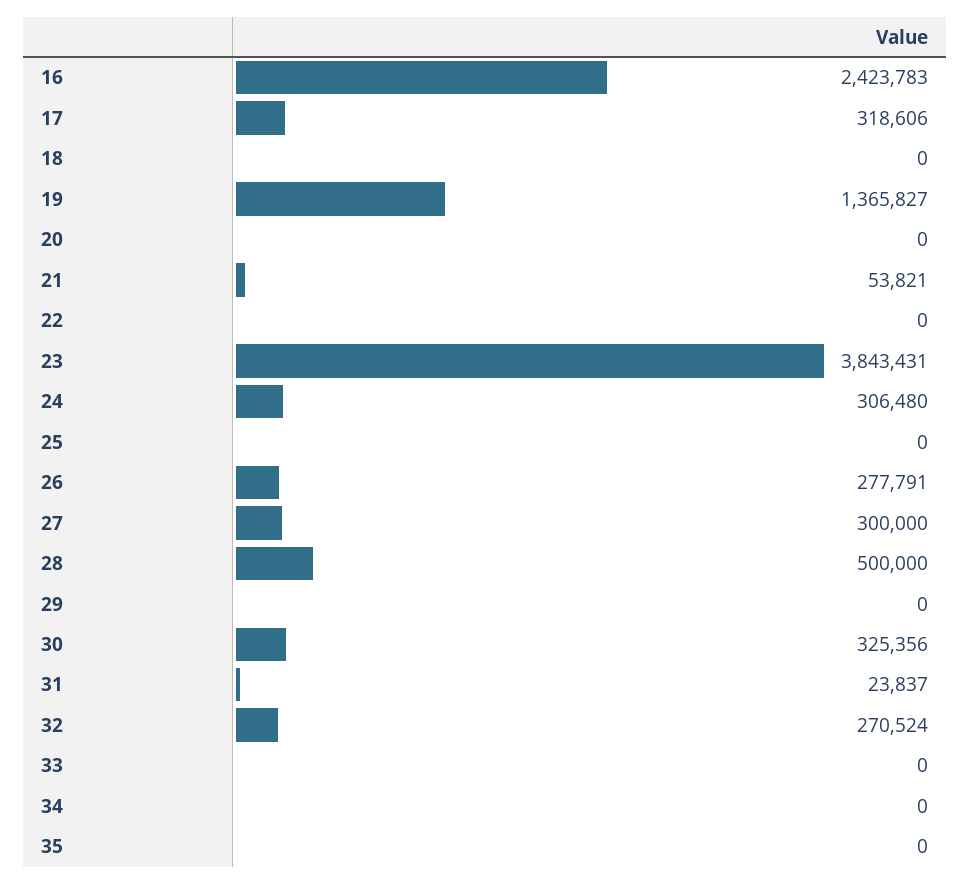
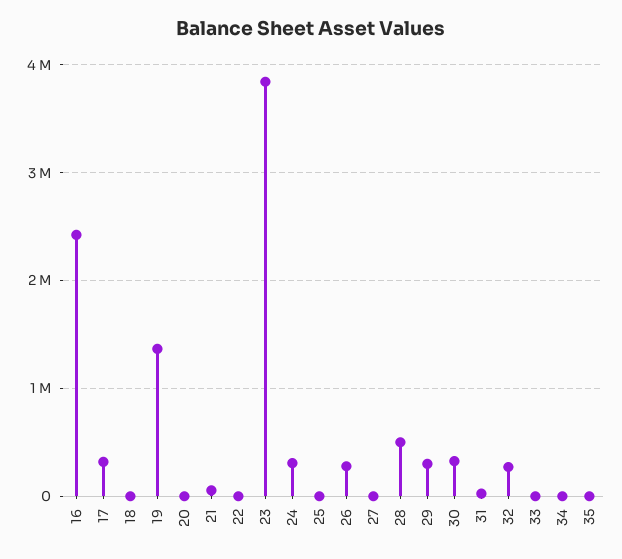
27: 300000 -> 0
29: 0 -> 300000

